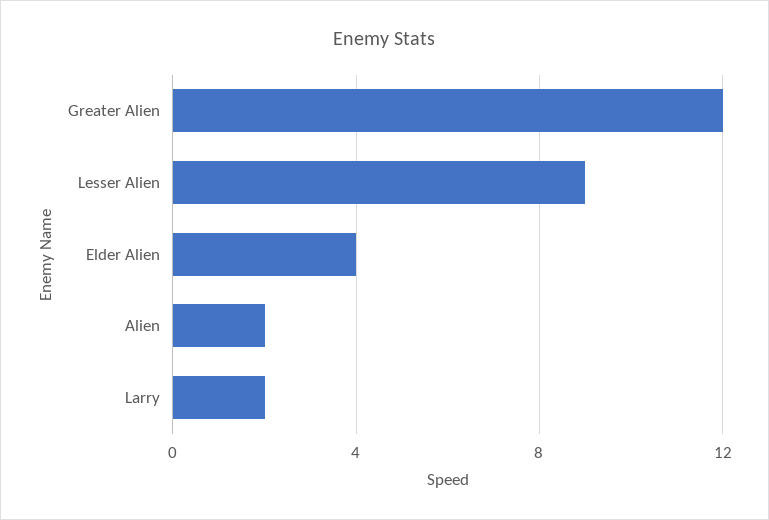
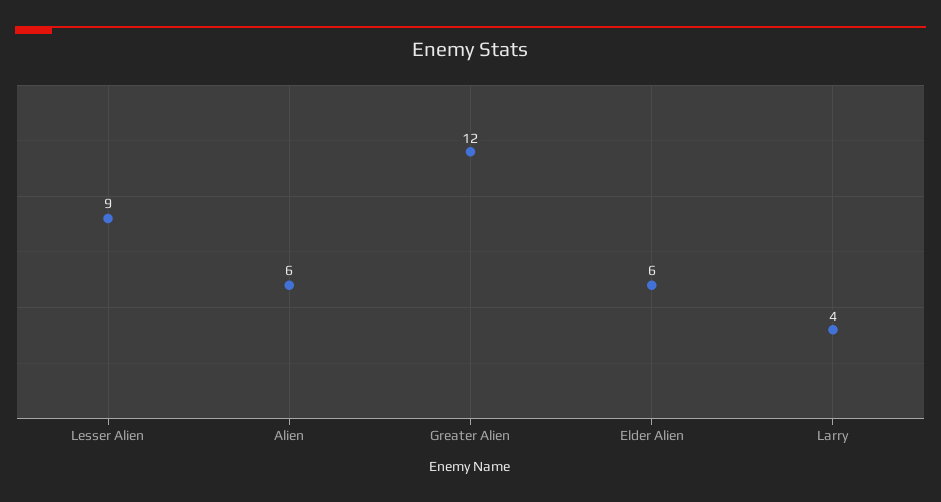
Elder Alien: 4 -> 6
Alien: 2 -> 6
Larry: 2 -> 4

